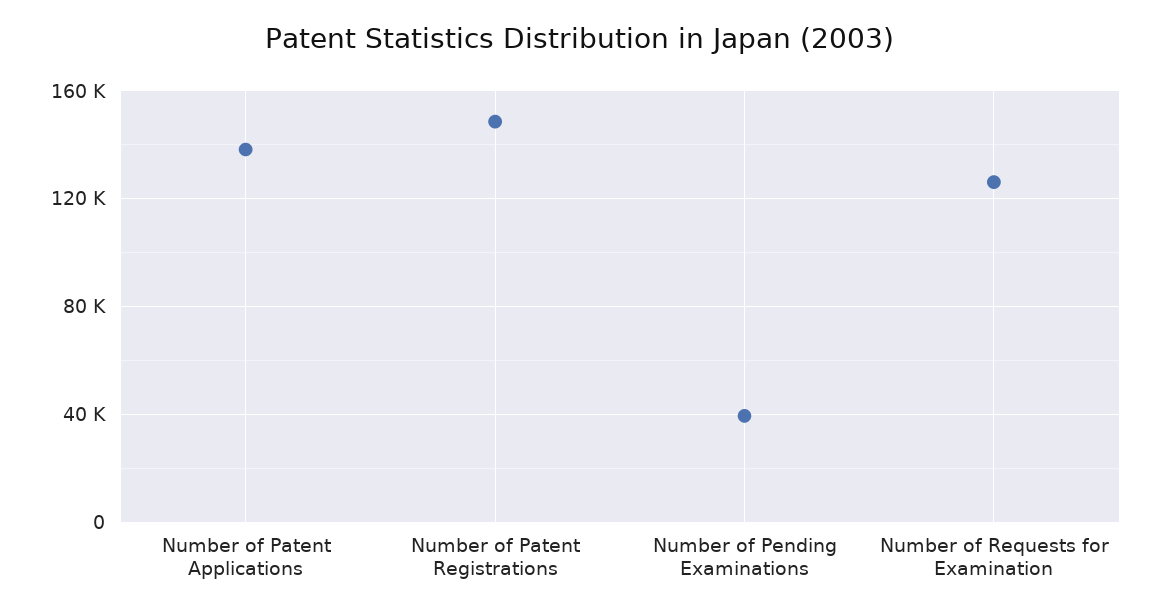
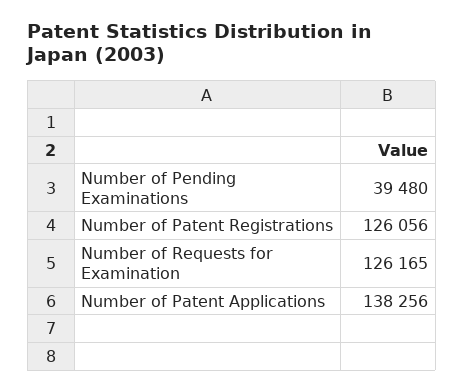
Number of Patent Registrations: 150000 -> 126056

